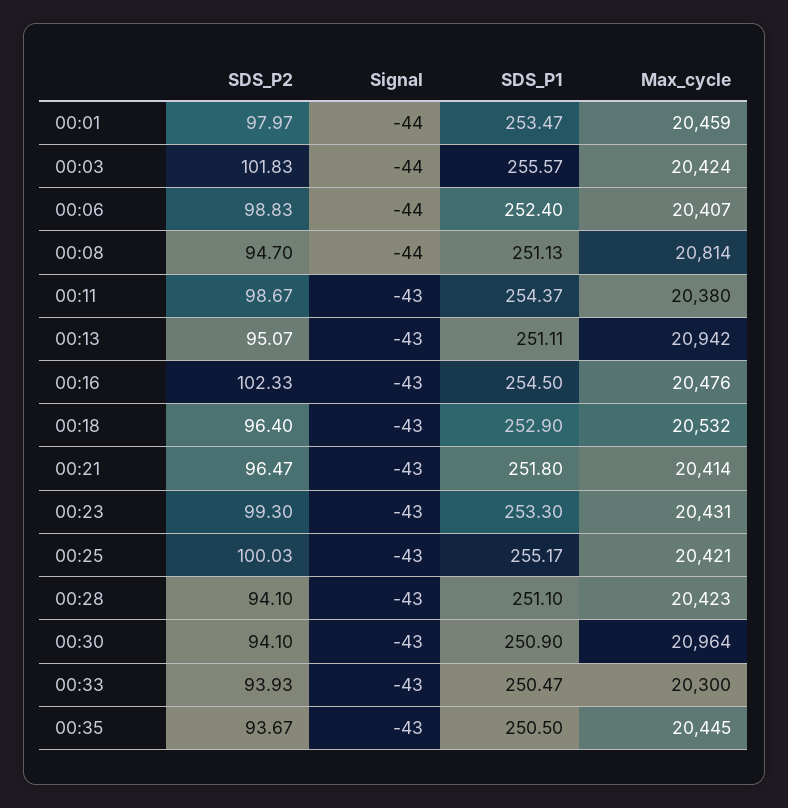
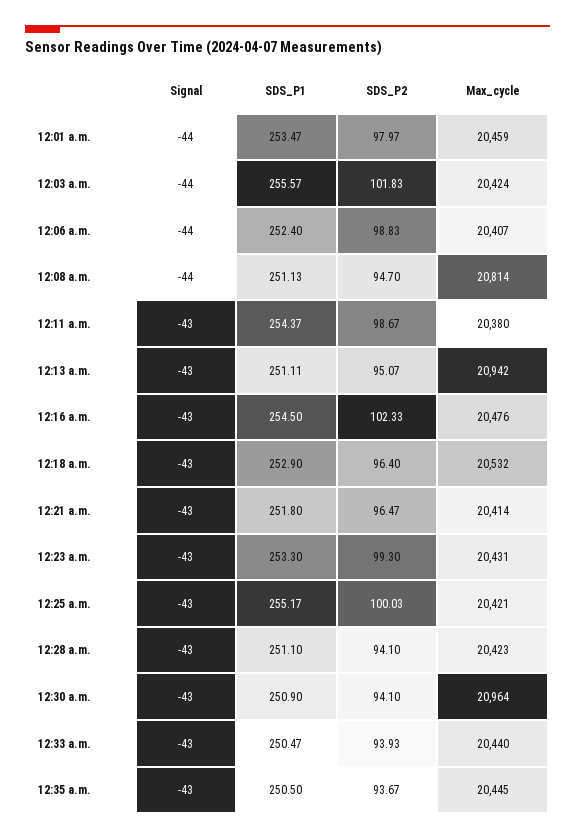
Max_cycle, 00:33: 20300 -> 20440

